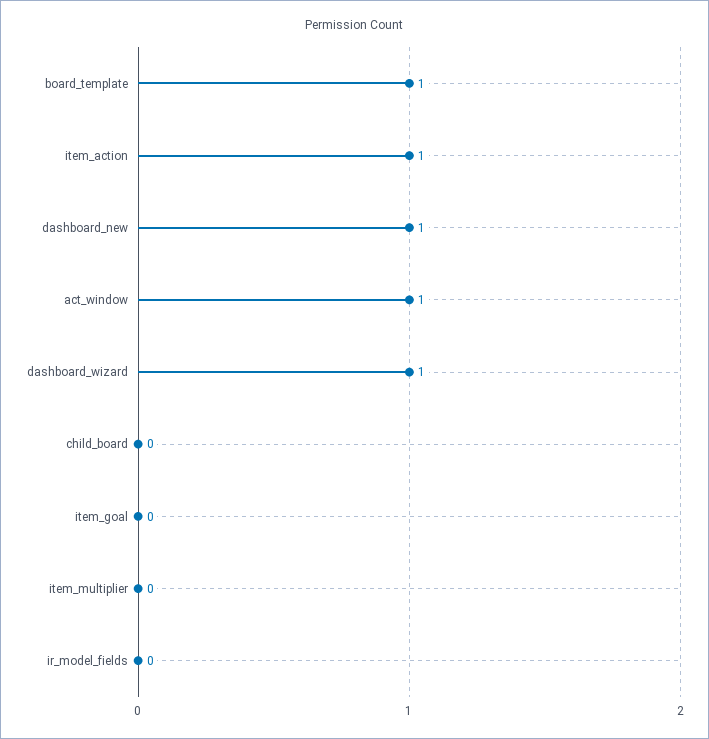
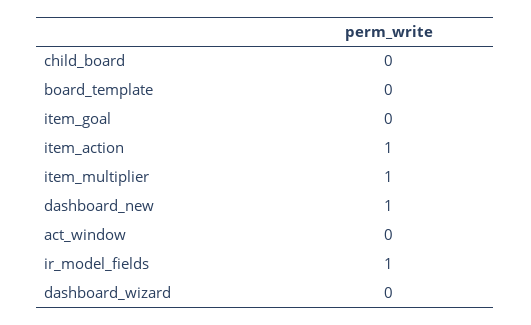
board_template: 1 -> 0
act_window: 1 -> 0
dashboard_wizard: 1 -> 0
item_multiplier: 0 -> 1
ir_model_fields: 0 -> 1

